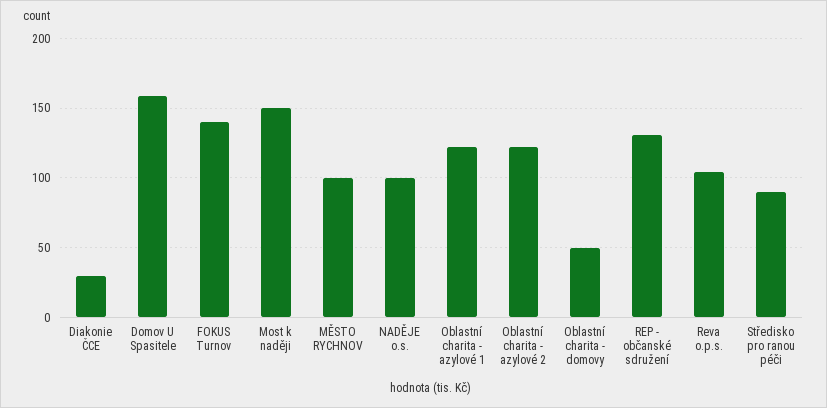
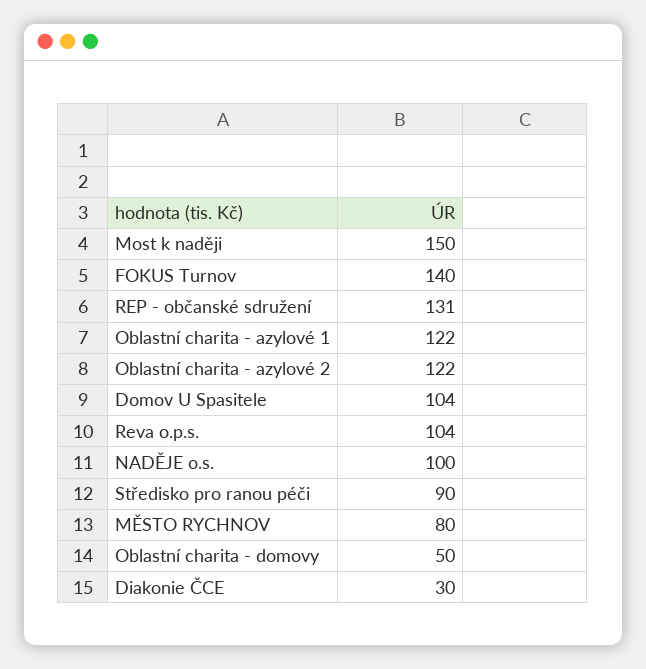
Domov U Spasitele: 160 -> 104
MĚSTO RYCHNOV: 100 -> 80

